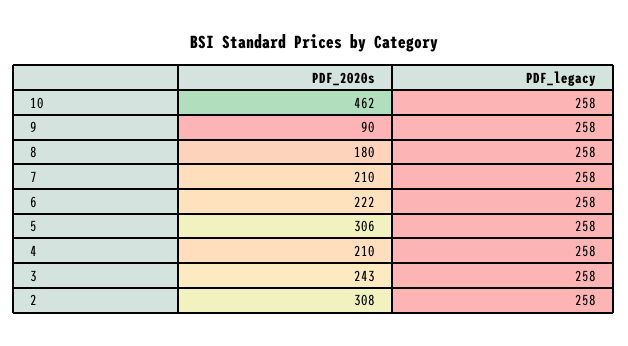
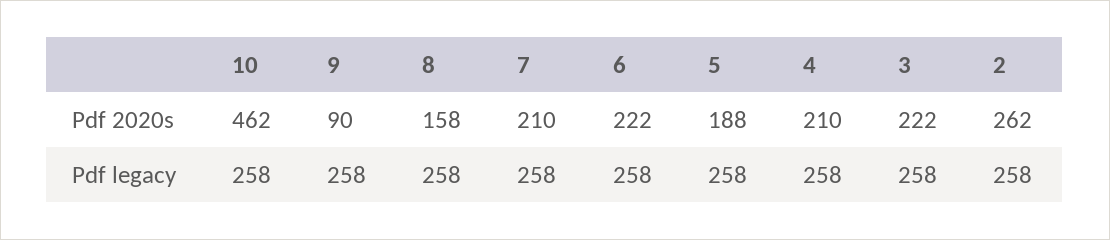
PDF_2020s, 8: 180 -> 158
PDF_2020s, 5: 306 -> 188
PDF_2020s, 3: 243 -> 222
PDF_2020s, 2: 308 -> 262

